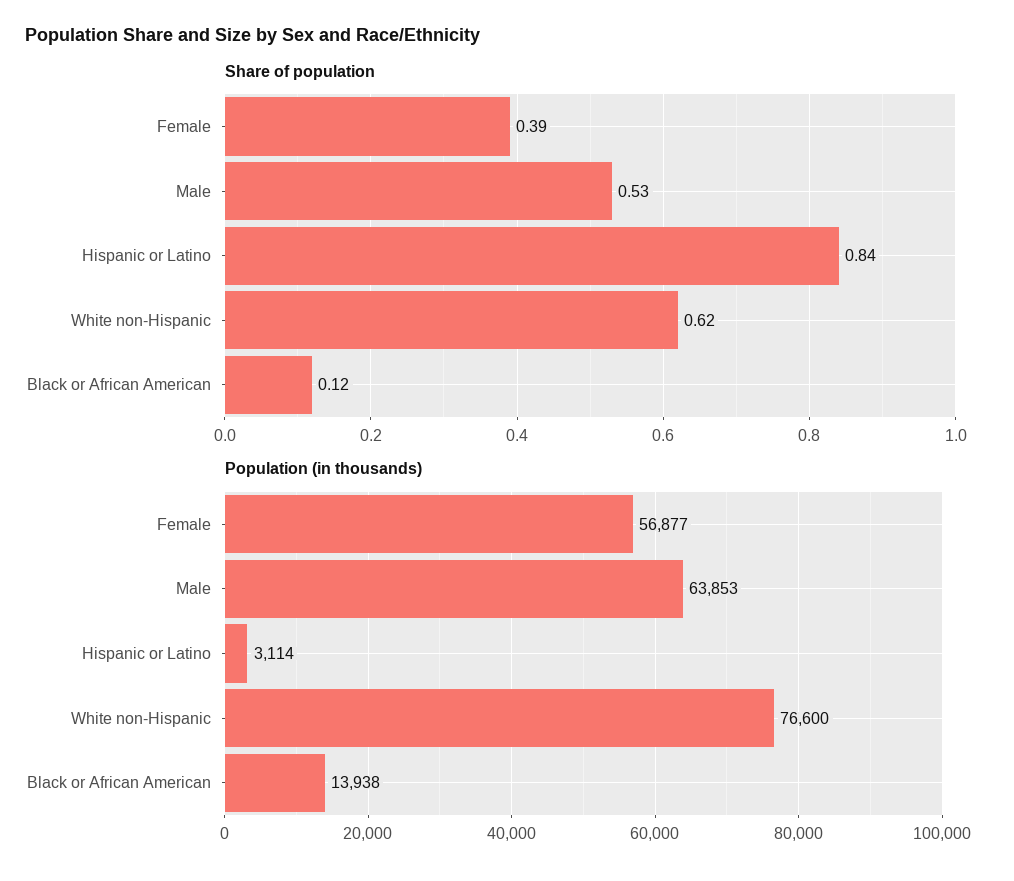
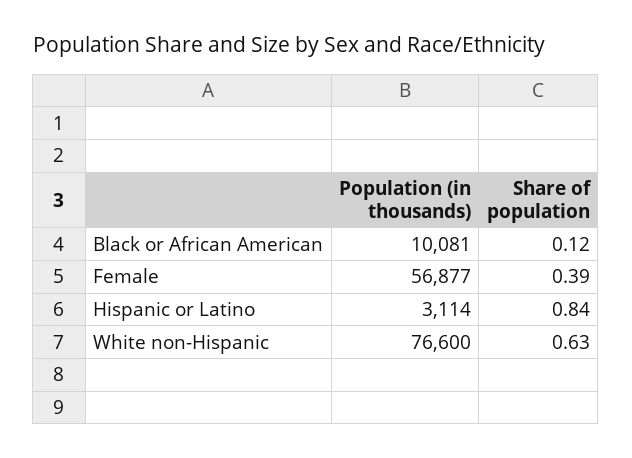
Share of population, Male: 0.53 -> none
Share of population, White non-Hispanic: 0.62 -> 0.63
Population (in thousands), Male: 63853 -> none
Population (in thousands), Black or African American: 13938 -> 10081

